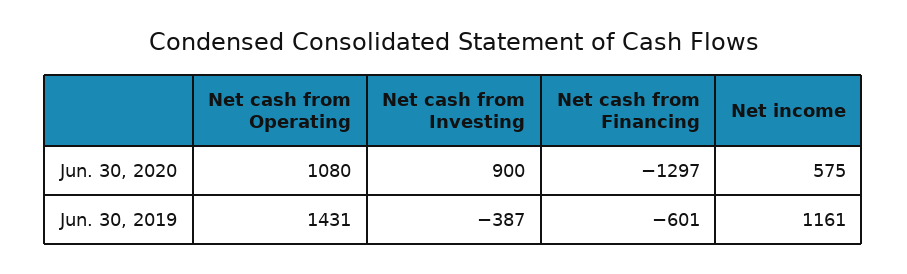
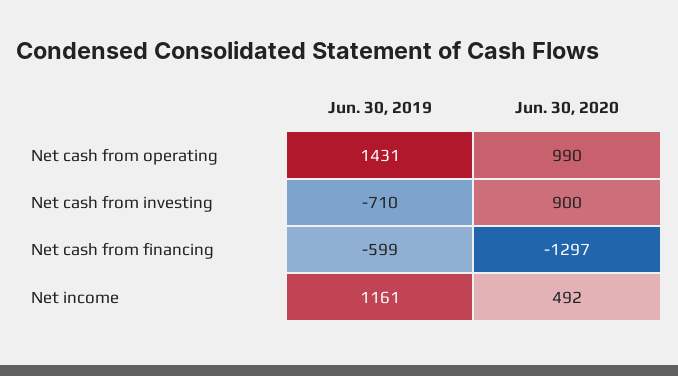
Net cash from Operating, Jun. 30, 2020: 1080 -> 990
Net income, Jun. 30, 2020: 575 -> 492
Net cash from Investing, Jun. 30, 2019: -387 -> -710
Net cash from Financing, Jun. 30, 2019: -601 -> -599

